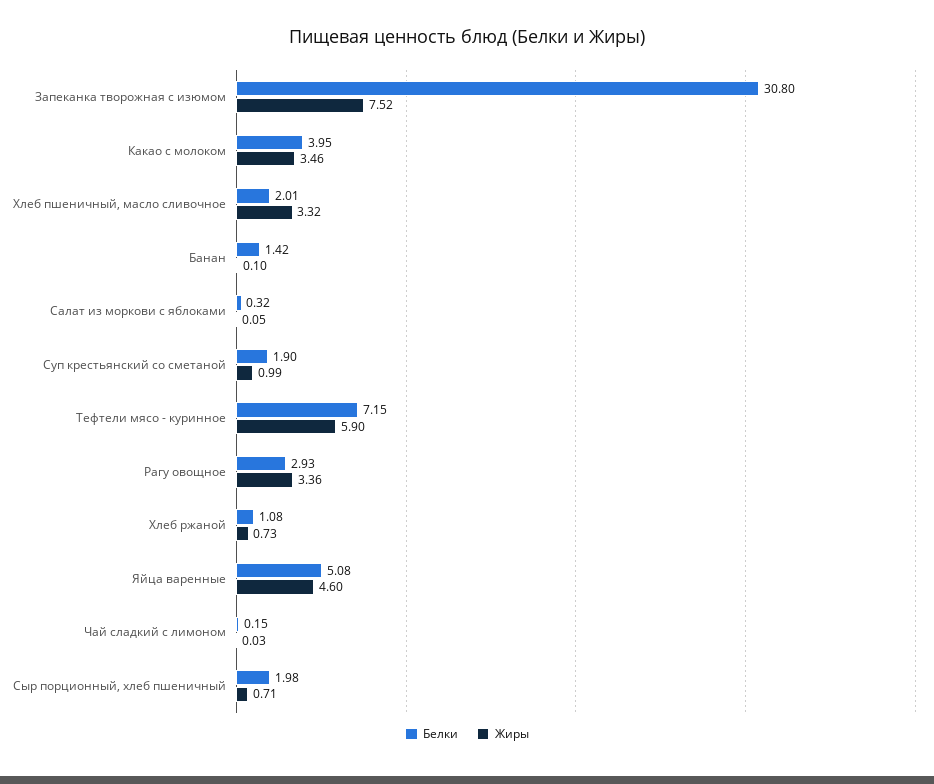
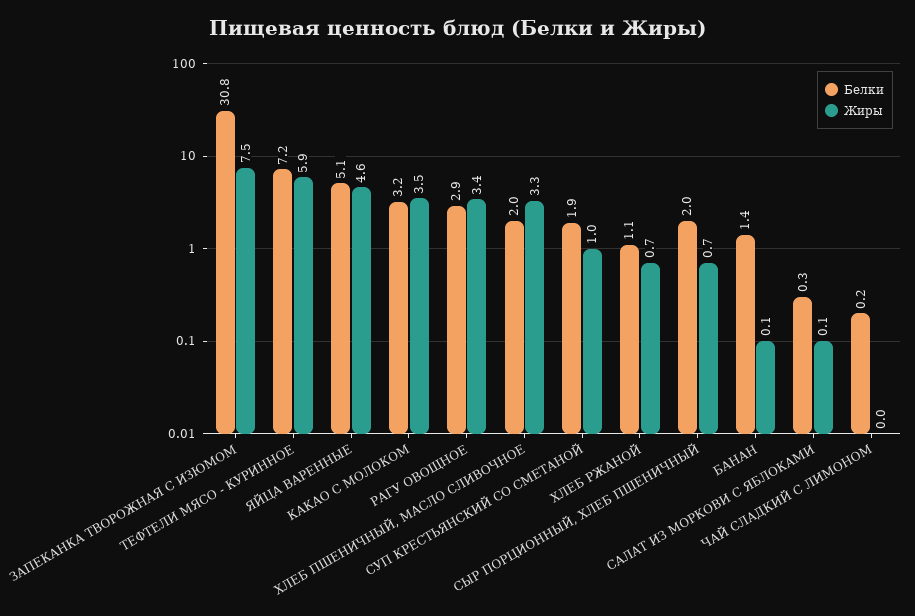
Белки, Какао с молоком: 3.95 -> 3.2

